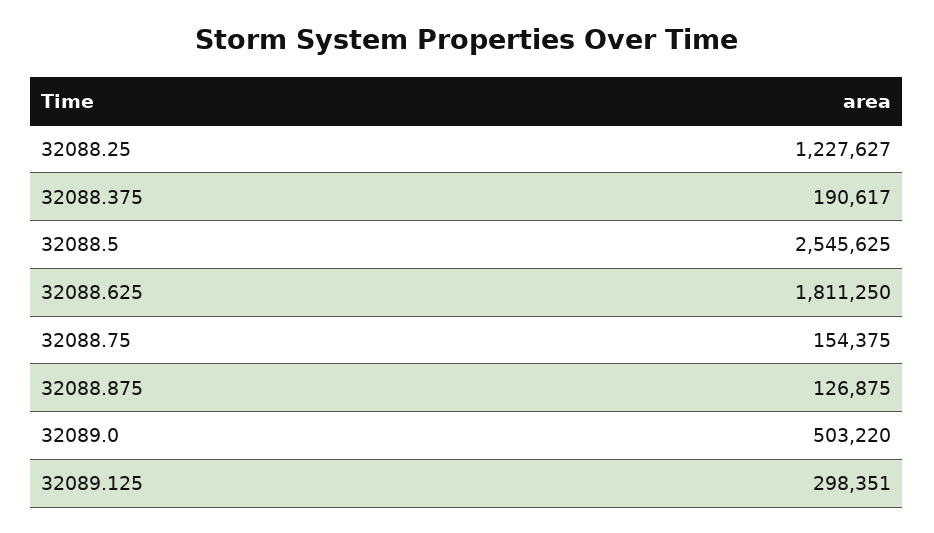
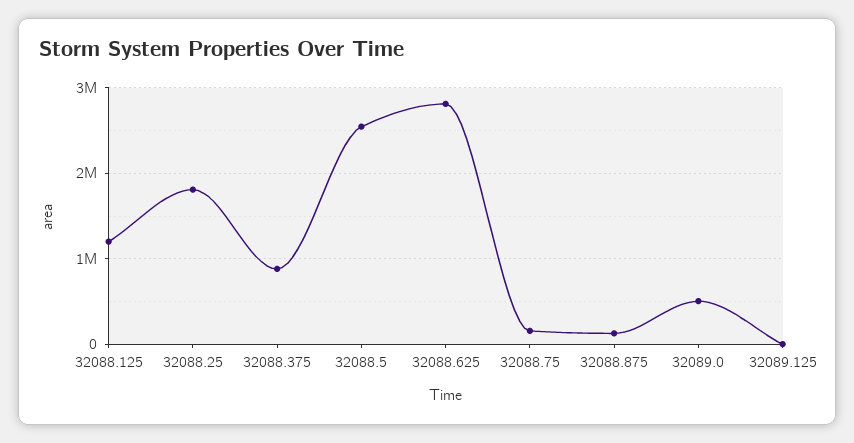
32088.25: 1227627 -> 1800000
32088.375: 190617 -> 900000
32088.625: 1811250 -> 2800000
32089.125: 298351 -> 0
32088.125: none -> 1200000

